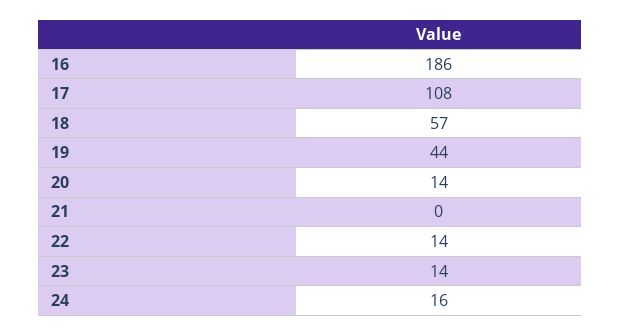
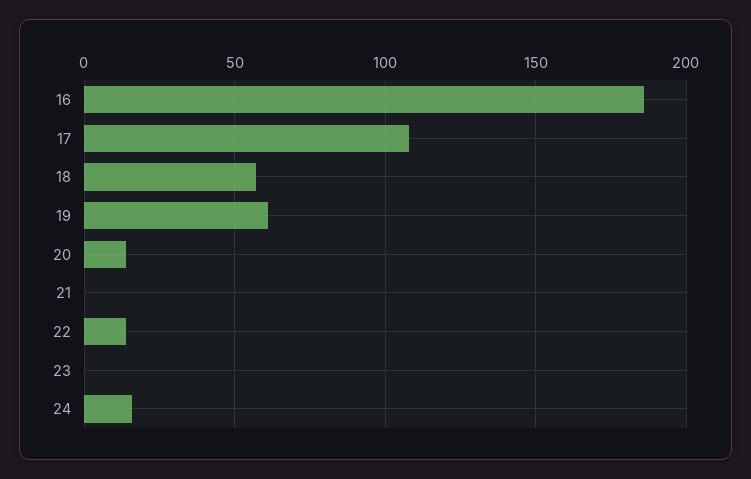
19: 44 -> 60
23: 14 -> 0

